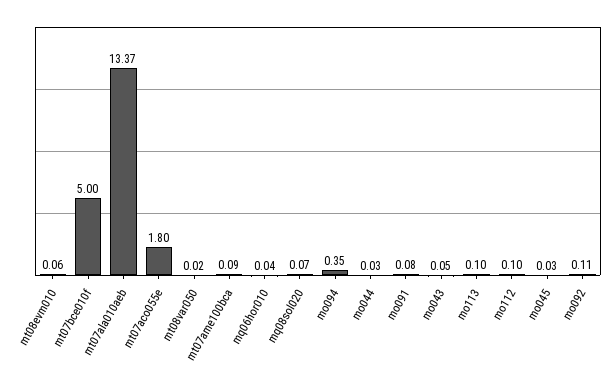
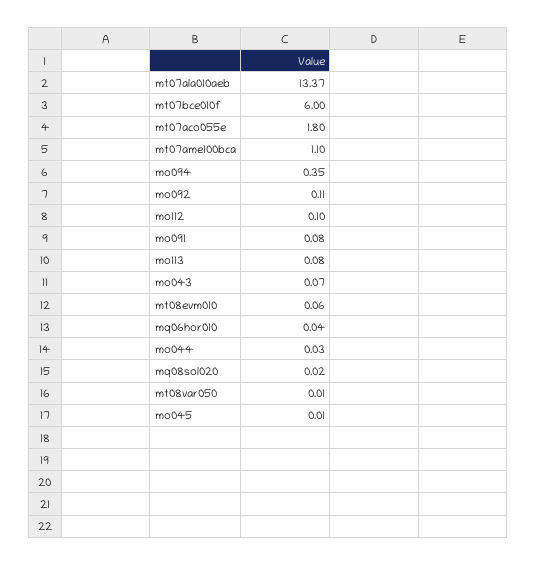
mt07bce010f: 5 -> 6
mt08var050: 0.02 -> 0.01
mt07ame100bca: 0.09 -> 1.1
mq08sol020: 0.07 -> 0.02
mo043: 0.05 -> 0.07
mo113: 0.1 -> 0.08
mo045: 0.03 -> 0.01

